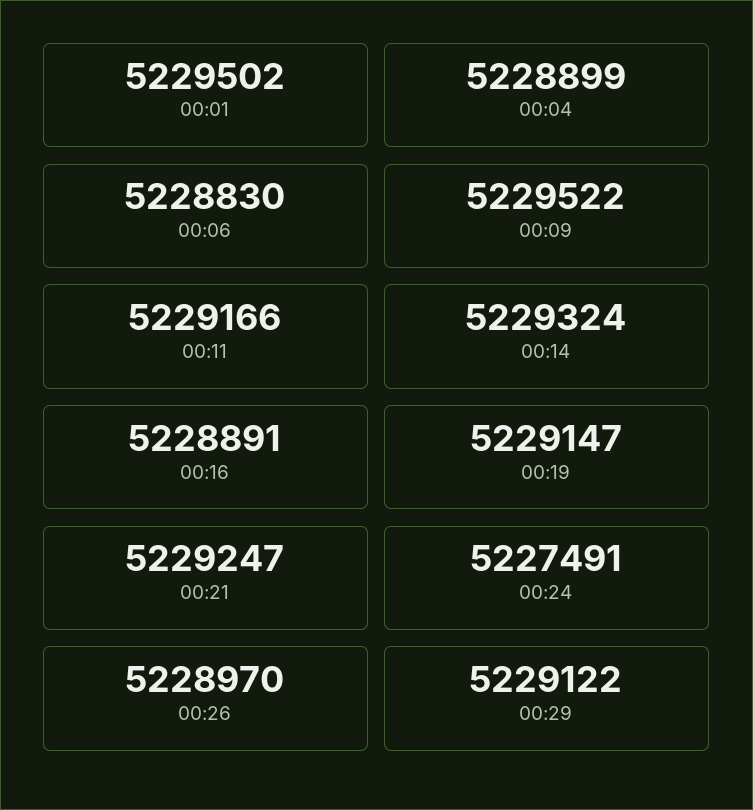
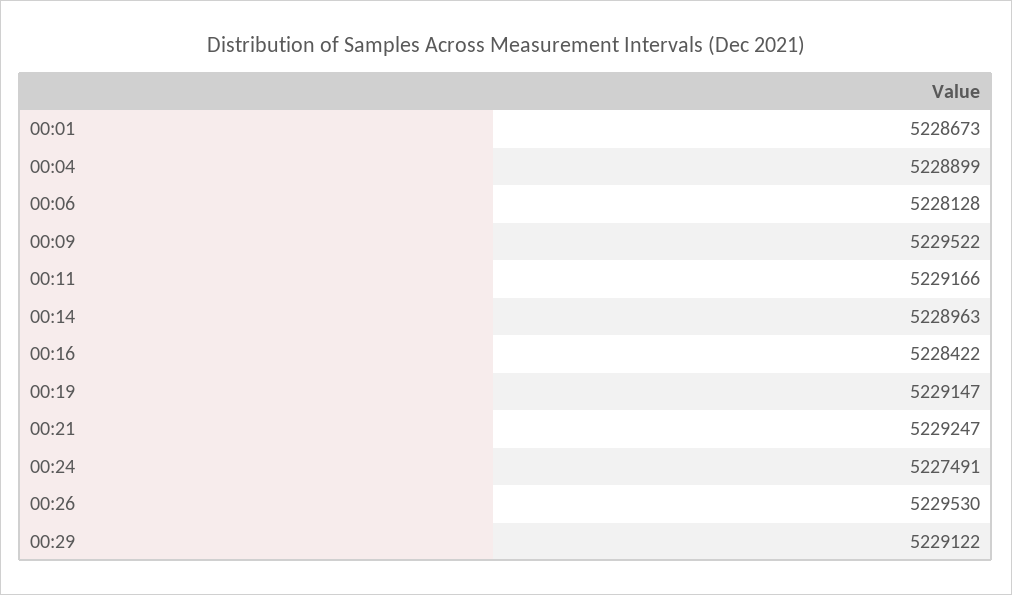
00:01: 5229502 -> 5228673
00:06: 5228830 -> 5228128
00:14: 5229324 -> 5228963
00:16: 5228891 -> 5228422
00:26: 5228970 -> 5229530

